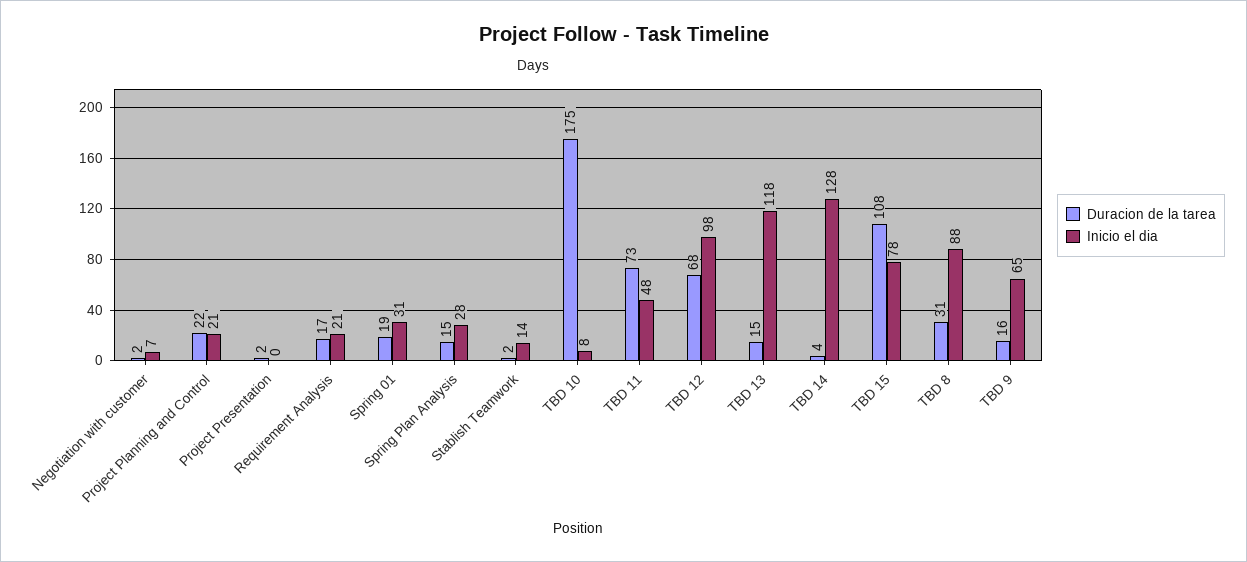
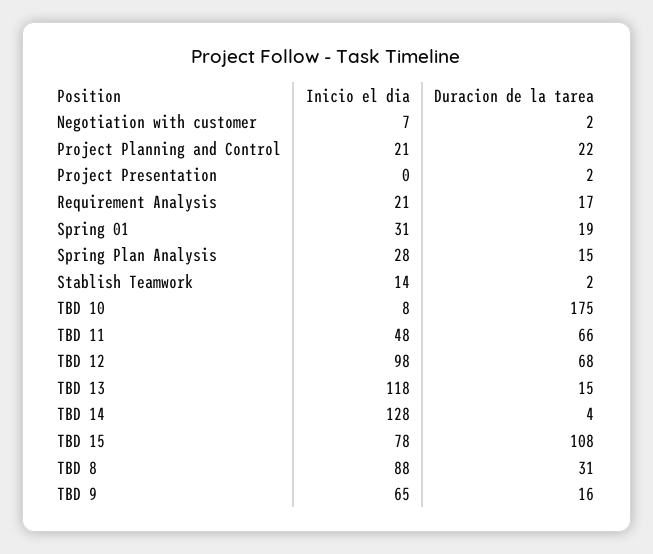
Duracion de la tarea, TBD 11: 73 -> 66

